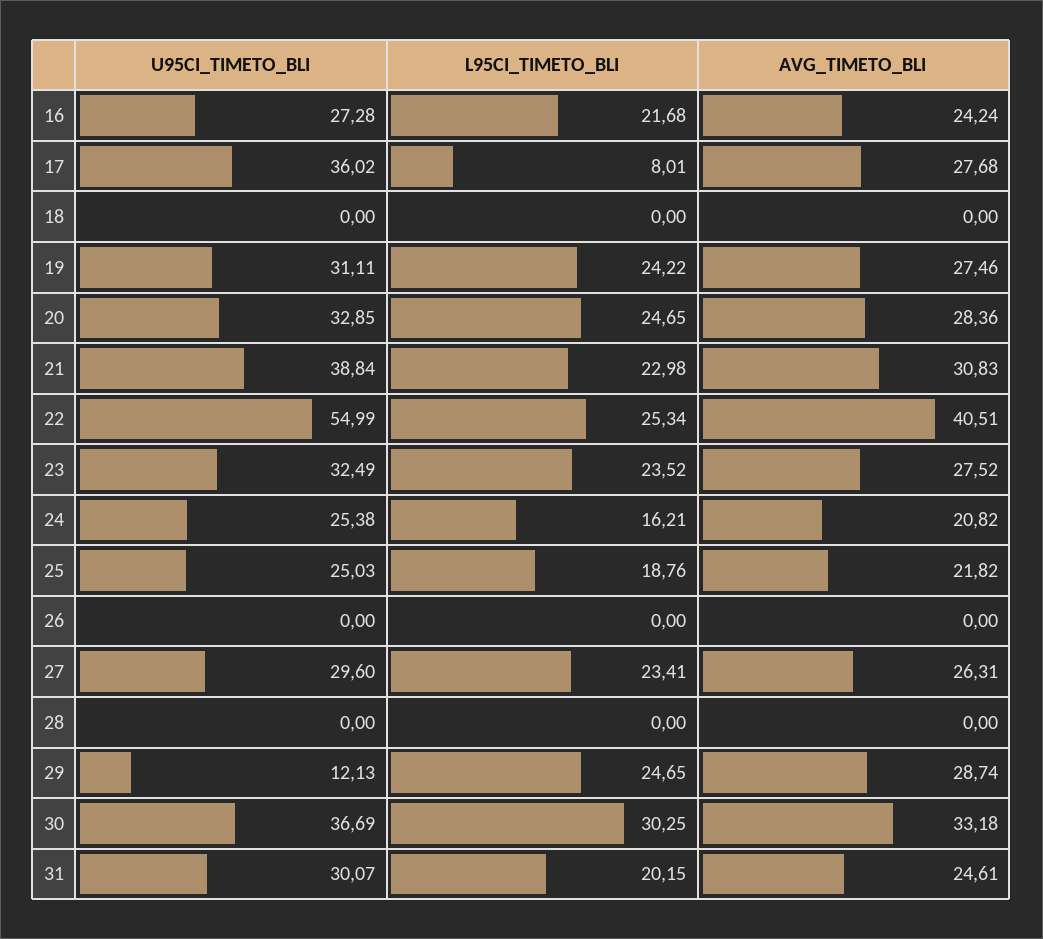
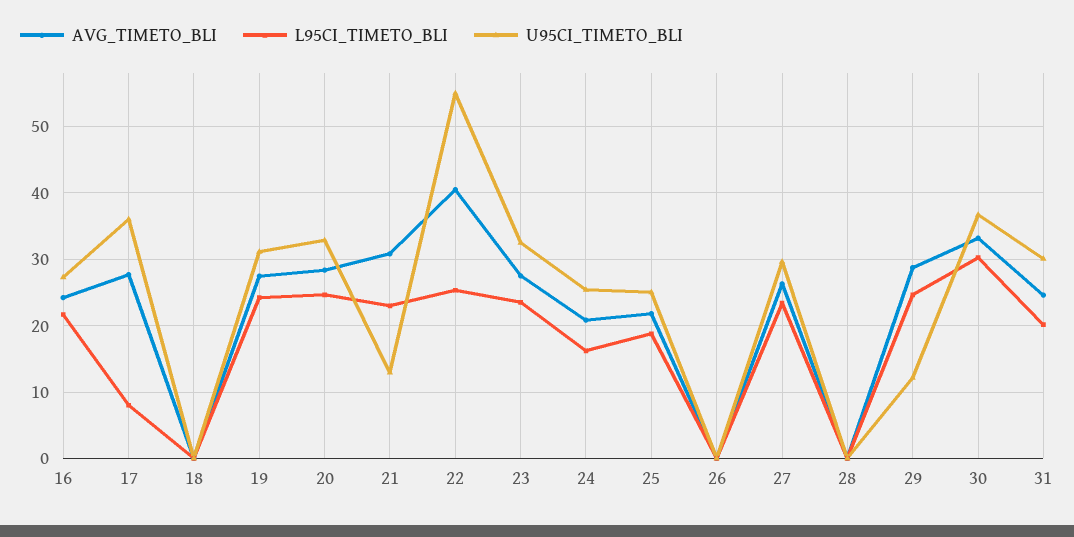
U95CI_TIMETO_BLI, 21: 38.84 -> 13

